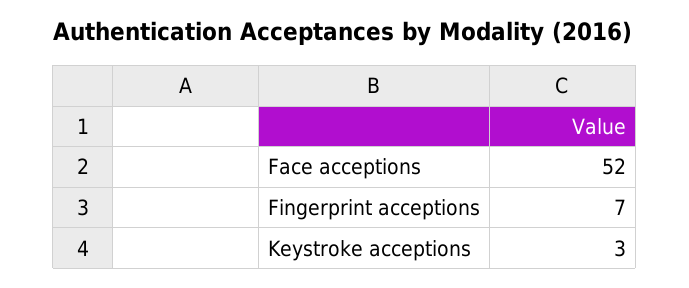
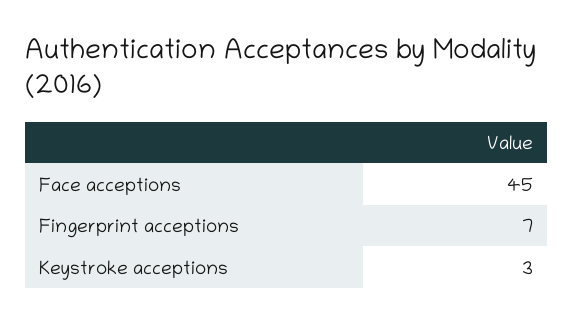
Face acceptions: 52 -> 45

